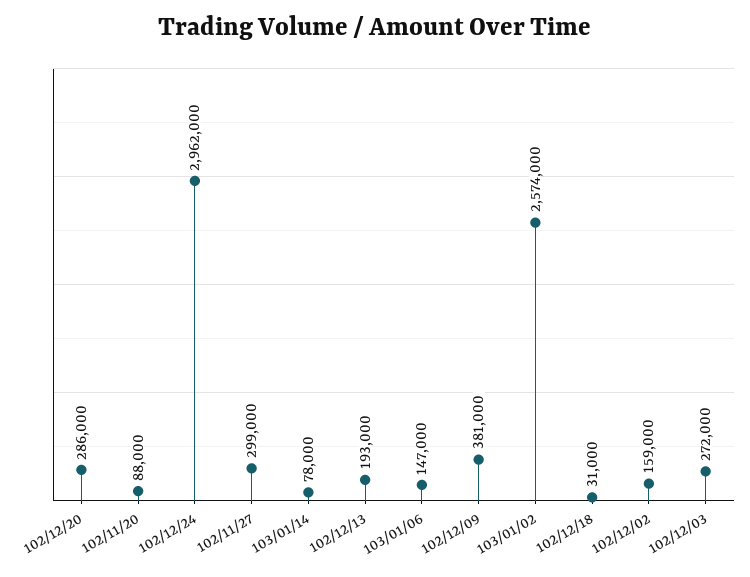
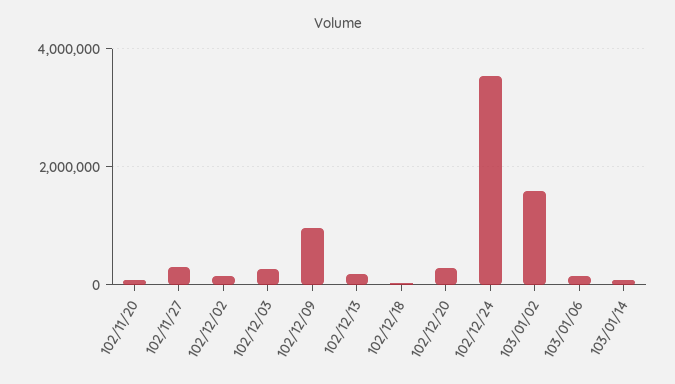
102/12/24: 2962000 -> 3600000
102/12/09: 381000 -> 1000000
103/01/02: 2574000 -> 1600000

